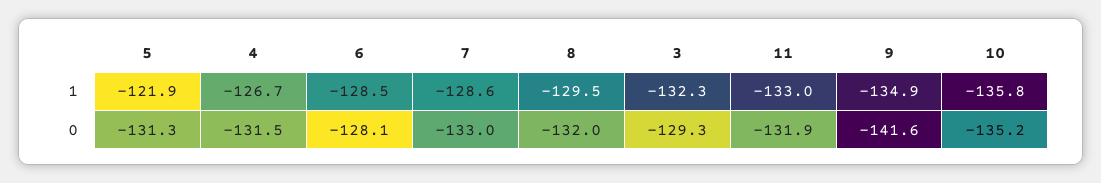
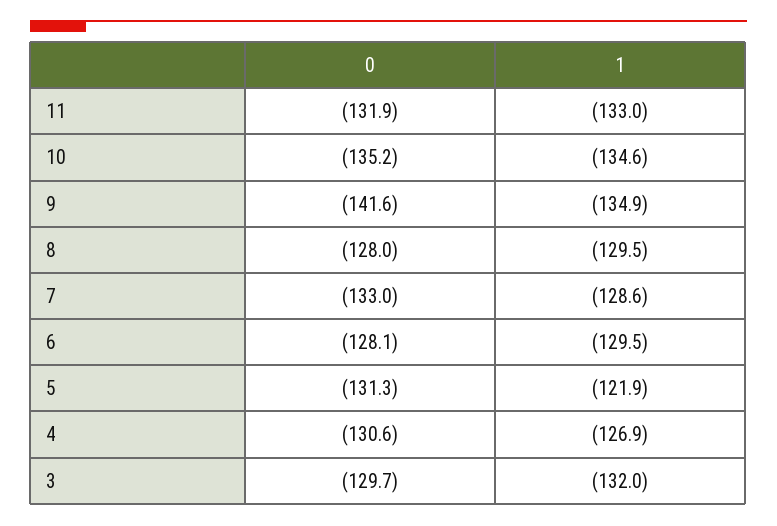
4, 1: -126.7 -> -126.9
6, 1: -128.5 -> -129.5
3, 1: -132.3 -> -132
10, 1: -135.8 -> -134.6
4, 0: -131.5 -> -130.6
8, 0: -132 -> -128
3, 0: -129.3 -> -129.7

